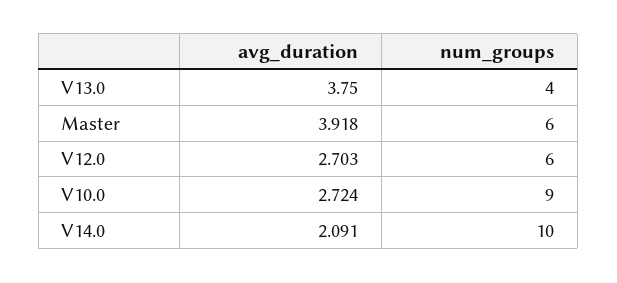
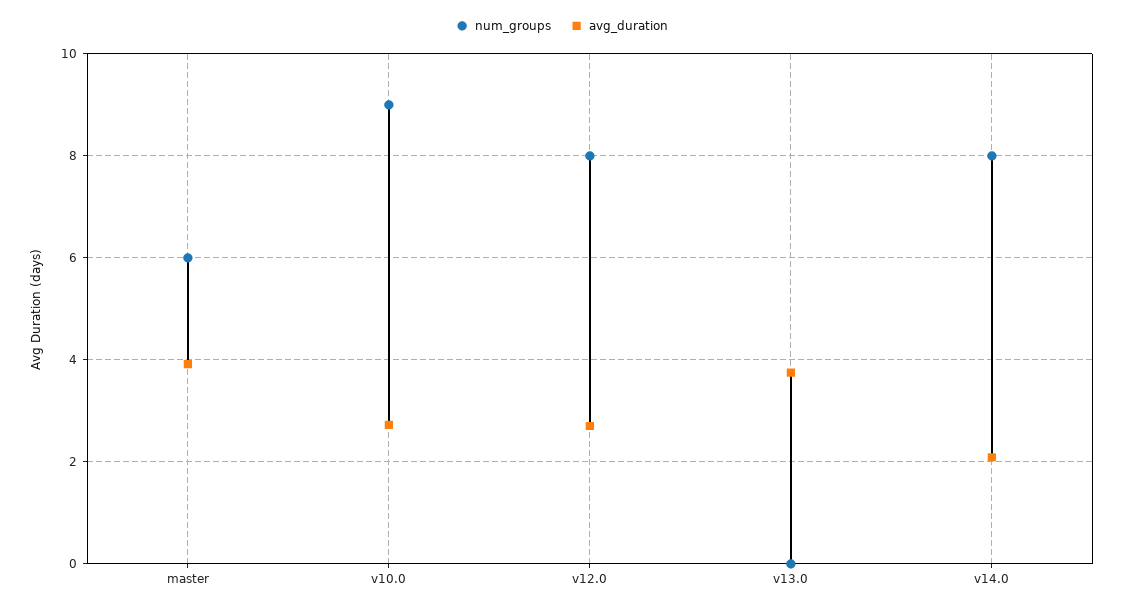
num_groups, V13.0: 4 -> 0
num_groups, V12.0: 6 -> 8
num_groups, V14.0: 10 -> 8

